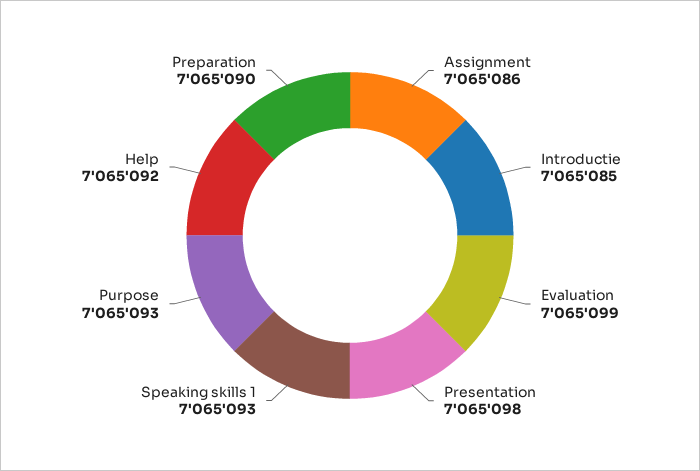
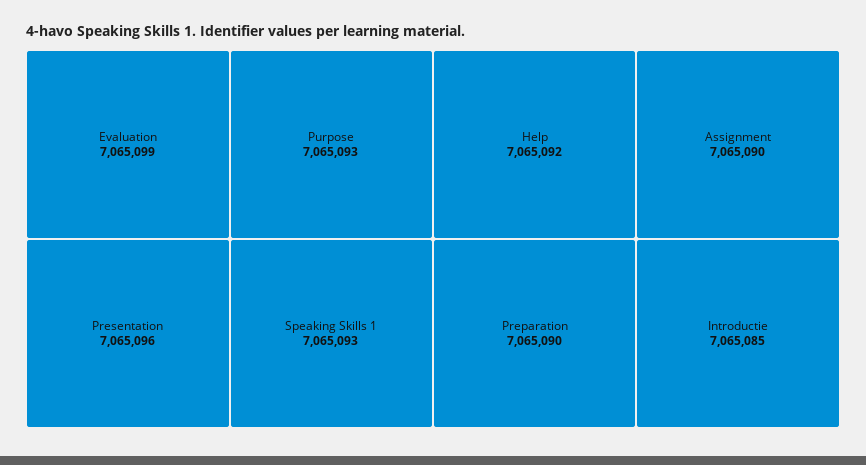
Assignment: 7065086 -> 7065090
Presentation: 7065098 -> 7065096

